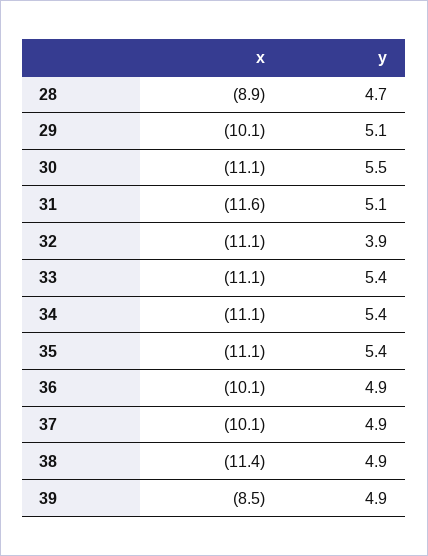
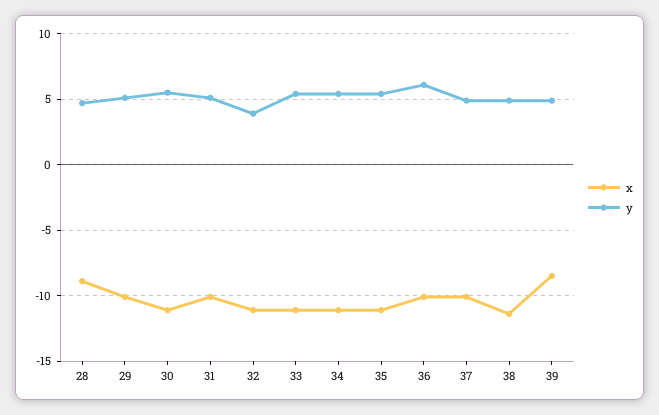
x, 31: -11.6 -> -10
y, 36: 4.9 -> 6

